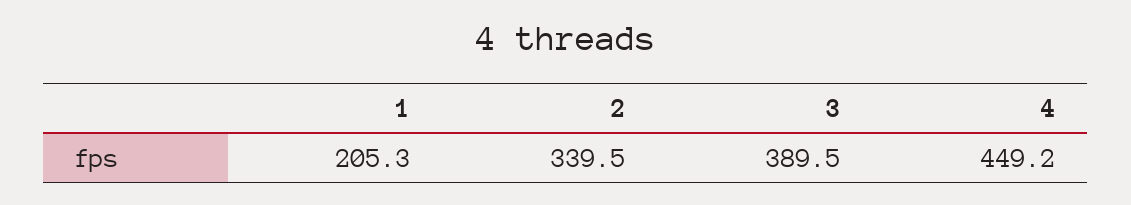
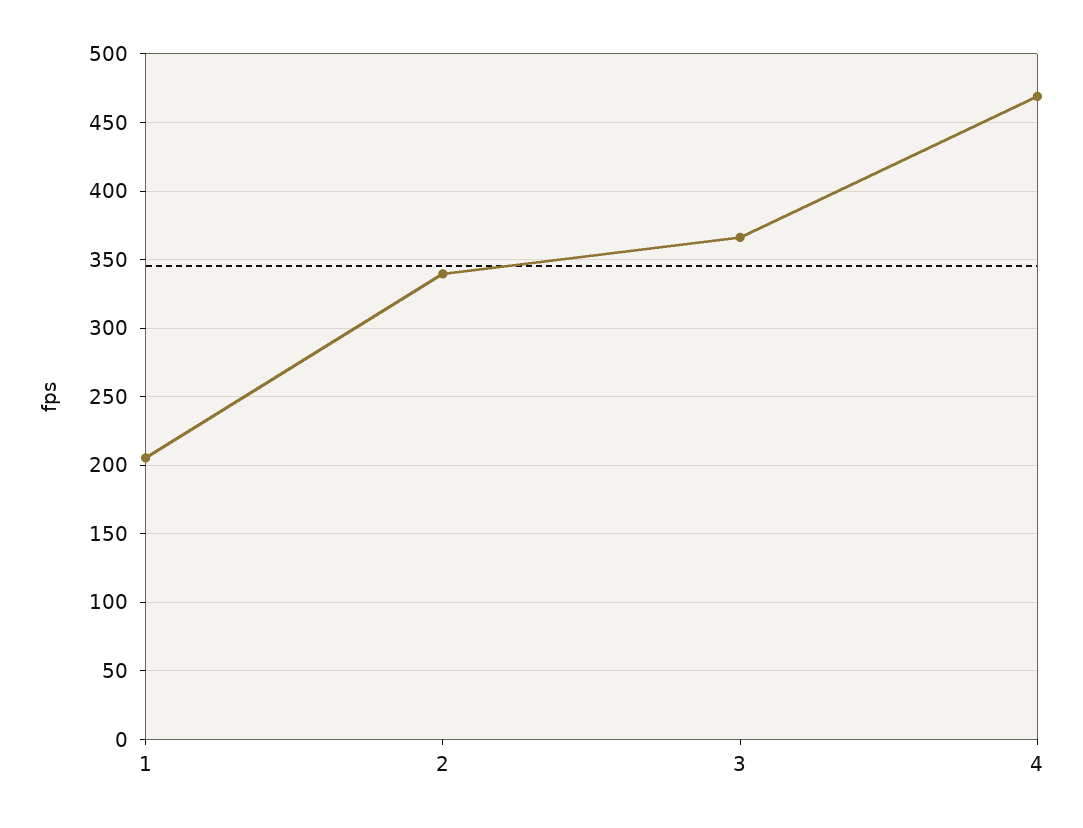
3: 389.5 -> 365
4: 449.2 -> 470

